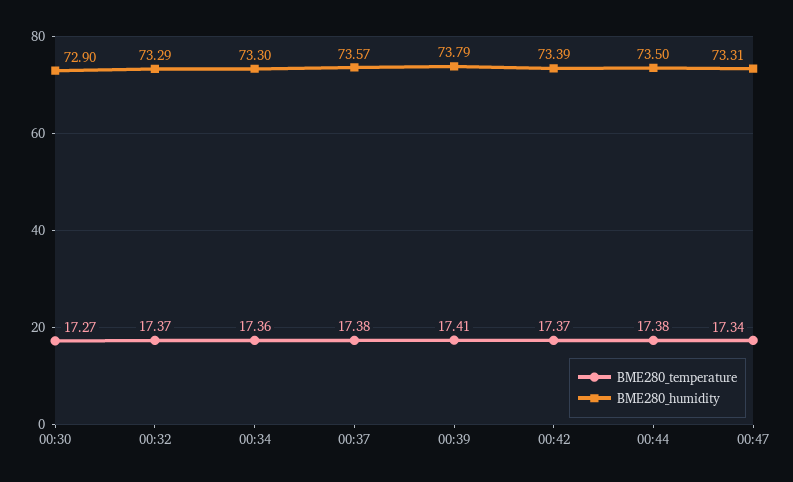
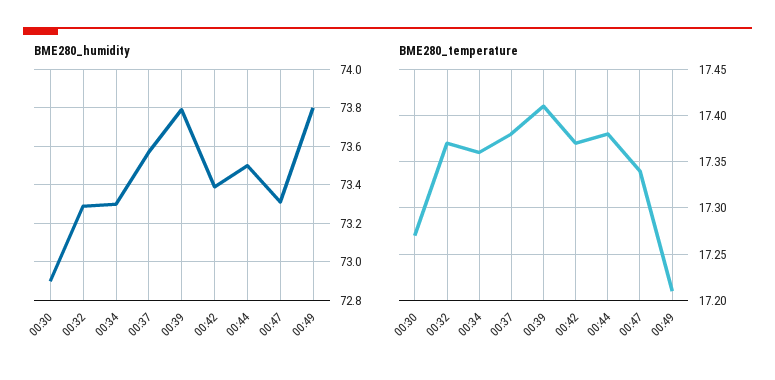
BME280_humidity, 00:49: none -> 73.8
BME280_temperature, 00:49: none -> 17.21

